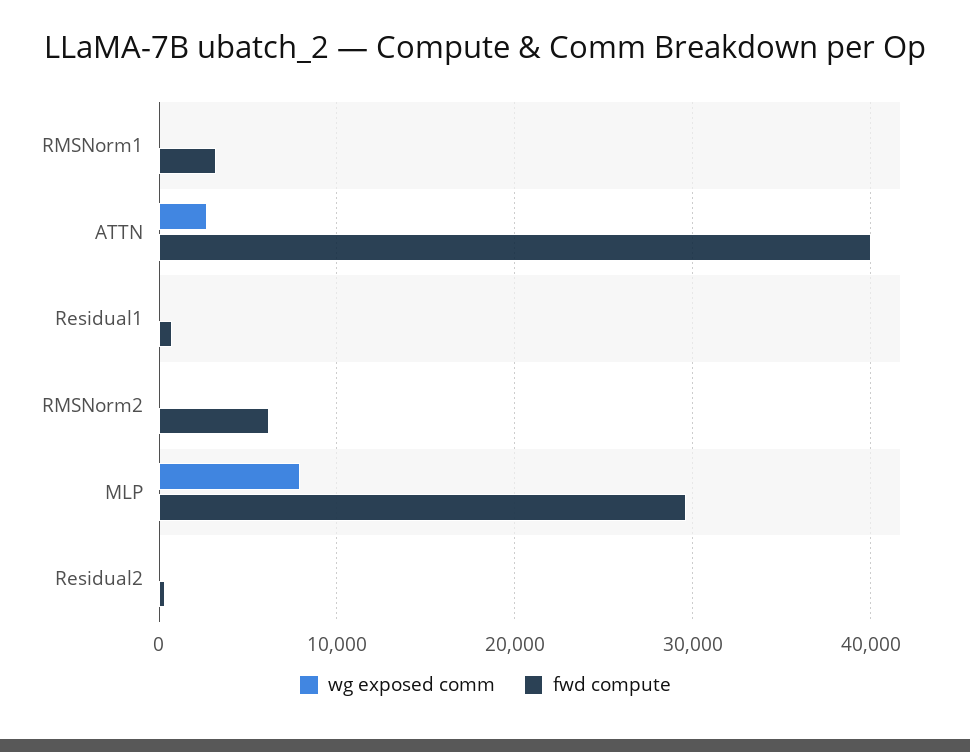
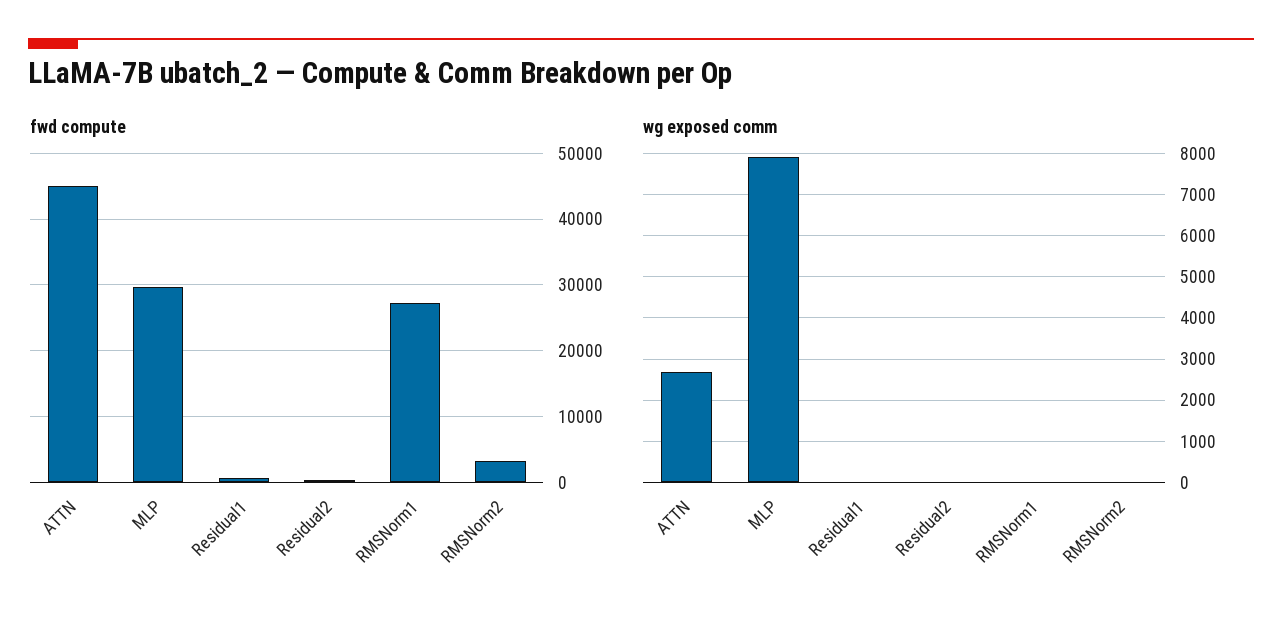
fwd compute, RMSNorm1: 3000 -> 27000
fwd compute, ATTN: 40000 -> 45000
fwd compute, RMSNorm2: 6000 -> 3000

